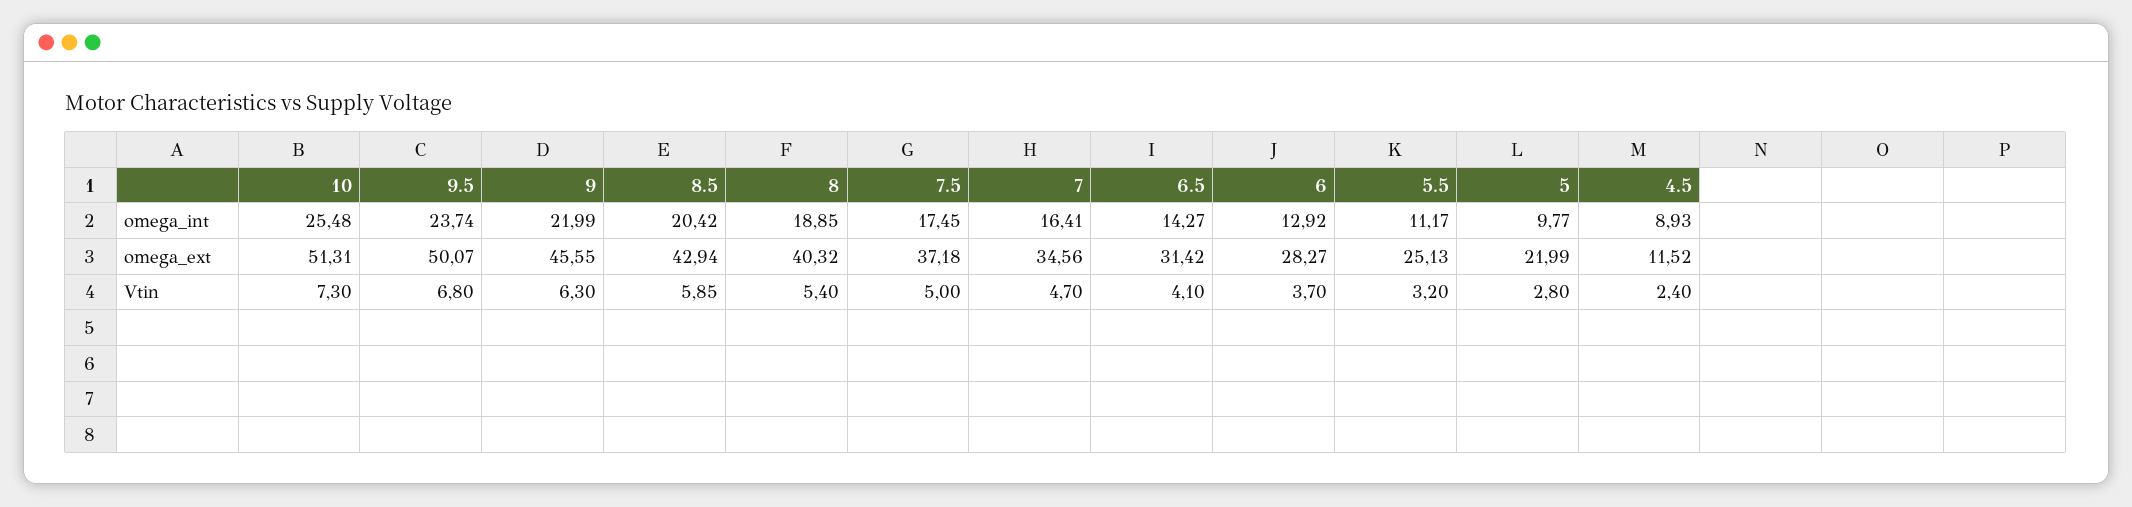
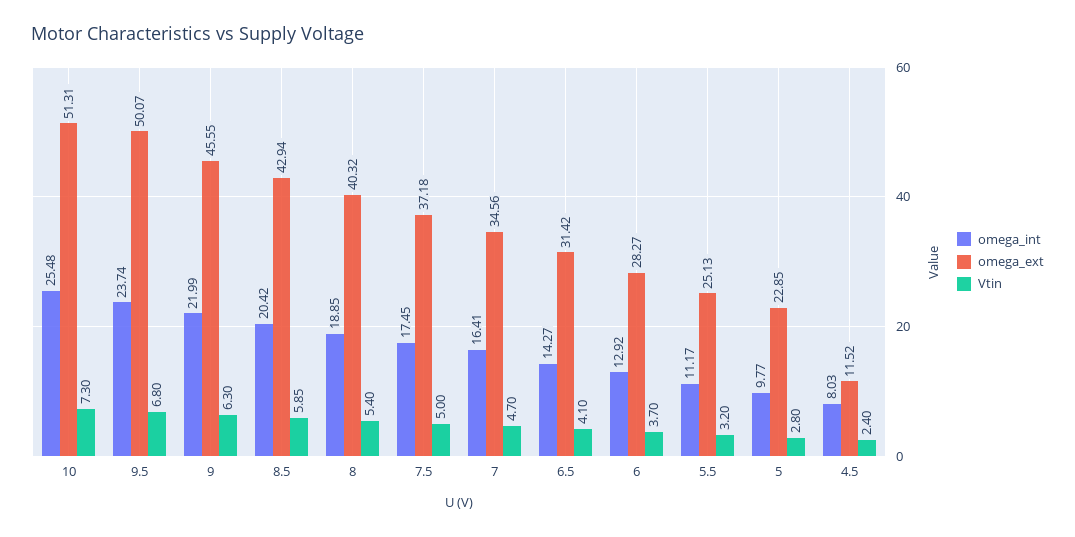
omega_int, 4.5: 8.93 -> 8.03
omega_ext, 5: 21.99 -> 22.85

